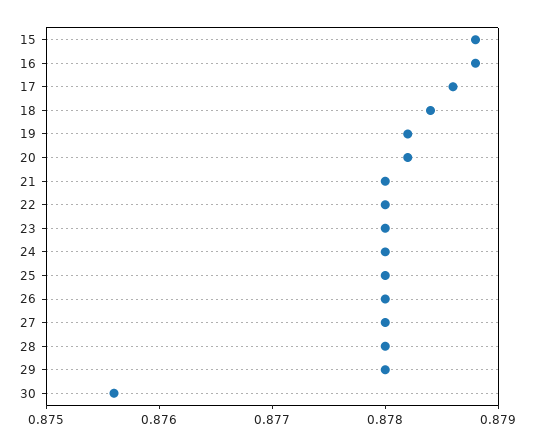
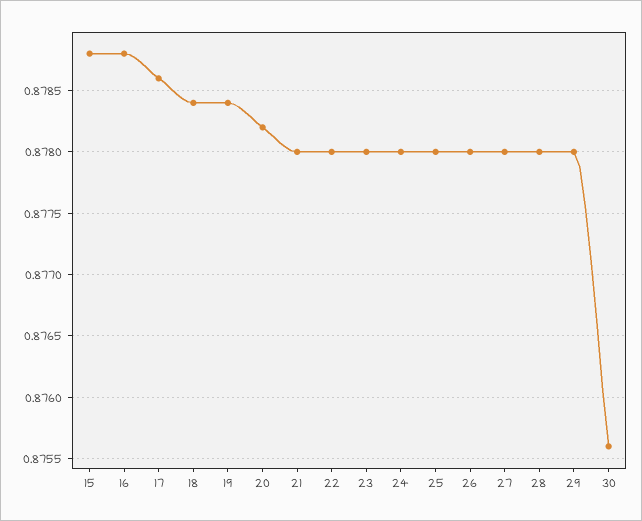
19: 0.8782 -> 0.8784

